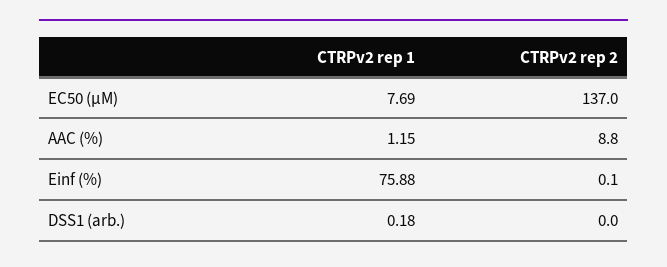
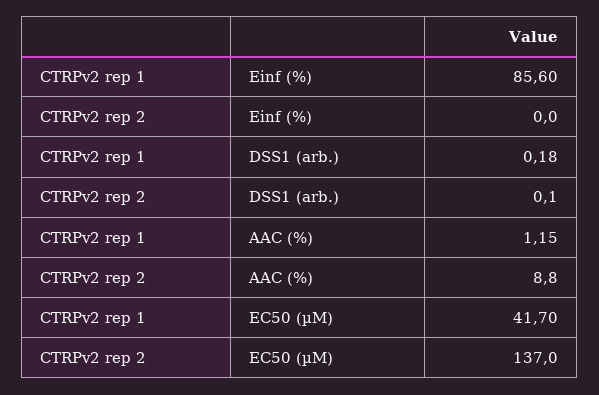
CTRPv2 rep 1, EC50 (µM): 7.69 -> 41.7
CTRPv2 rep 1, Einf (%): 75.88 -> 85.6
CTRPv2 rep 2, Einf (%): 0.1 -> 0
CTRPv2 rep 2, DSS1 (arb.): 0 -> 0.1

